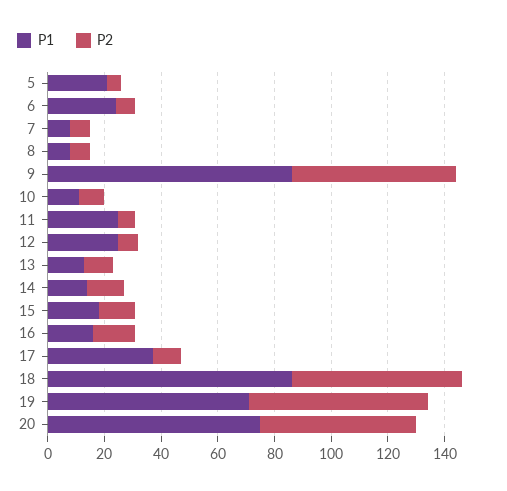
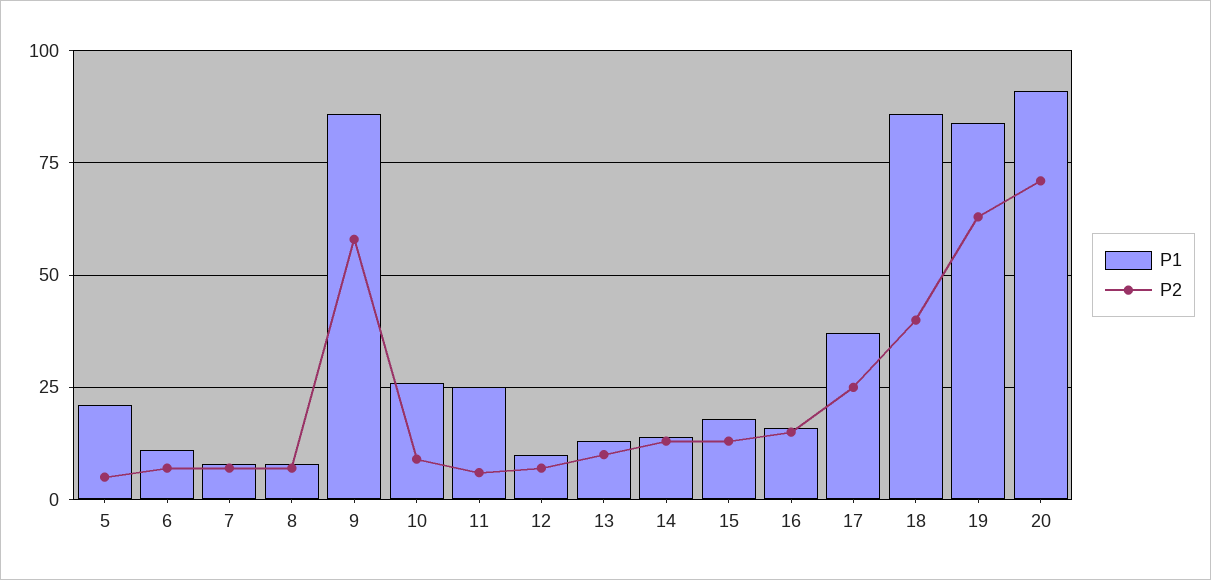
P1, 6: 25 -> 10
P1, 10: 10 -> 25
P1, 12: 25 -> 10
P2, 17: 10 -> 25
P2, 18: 60 -> 40
P1, 19: 70 -> 85
P1, 20: 75 -> 90
P2, 20: 55 -> 70

